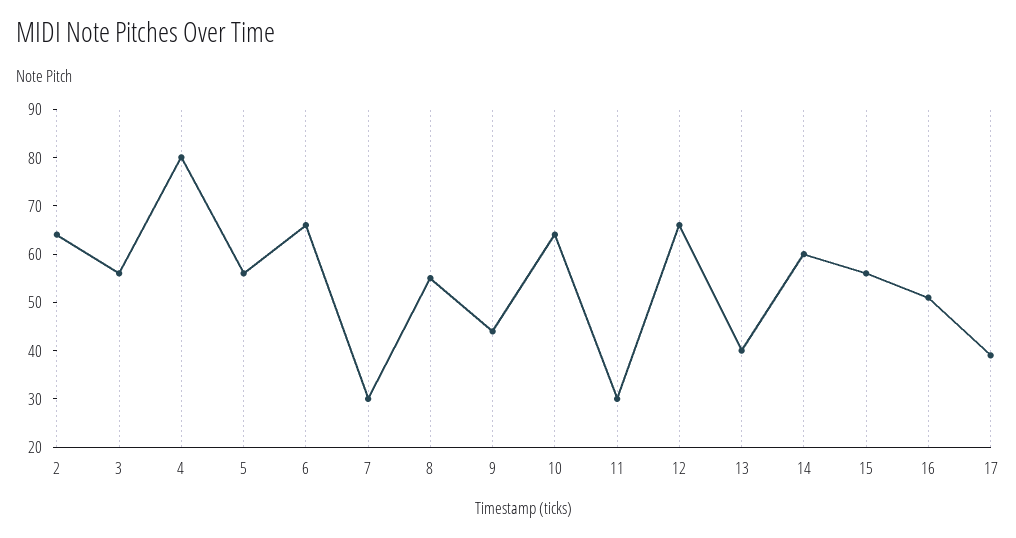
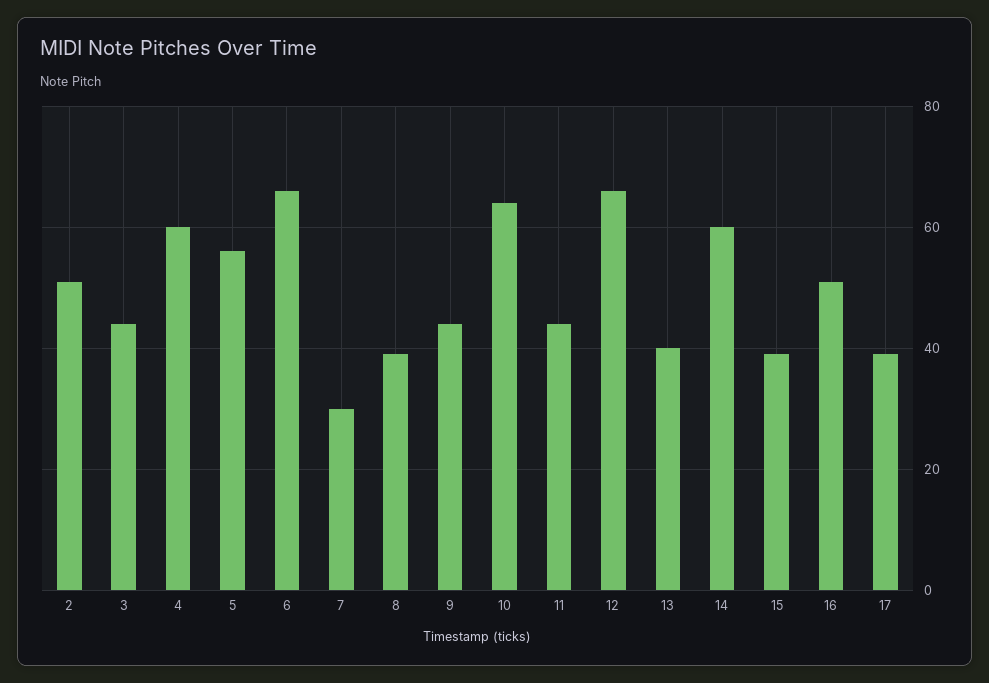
2: 65 -> 50
3: 55 -> 45
4: 80 -> 60
8: 55 -> 40
11: 30 -> 45
15: 55 -> 40

